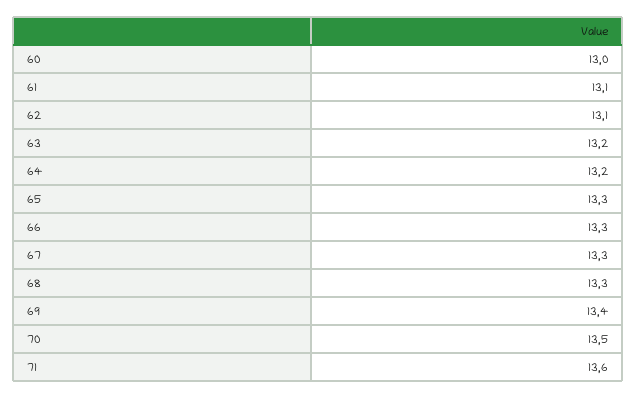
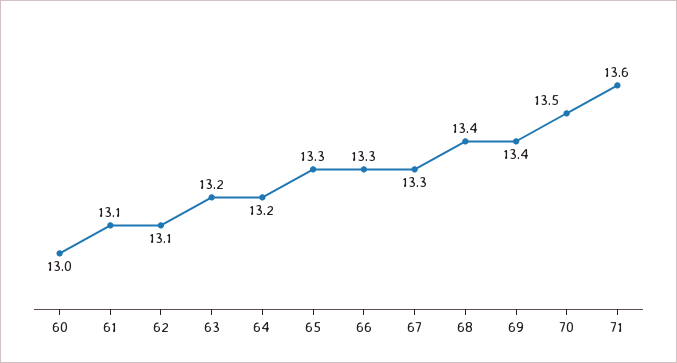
68: 13.3 -> 13.4

